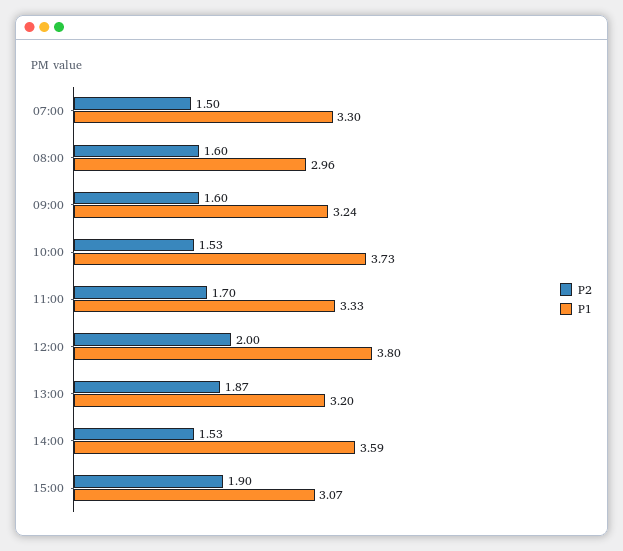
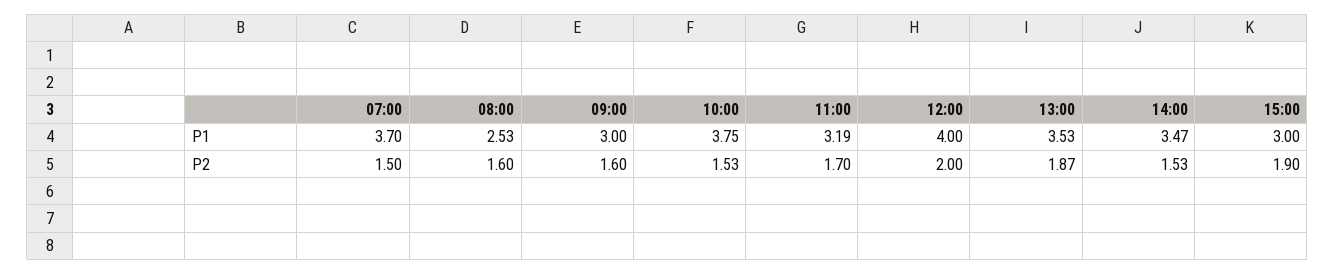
P1, 07:00: 3.3 -> 3.7
P1, 08:00: 2.96 -> 2.53
P1, 09:00: 3.24 -> 3
P1, 10:00: 3.73 -> 3.75
P1, 11:00: 3.33 -> 3.19
P1, 12:00: 3.8 -> 4
P1, 13:00: 3.2 -> 3.53
P1, 14:00: 3.59 -> 3.47
P1, 15:00: 3.07 -> 3

